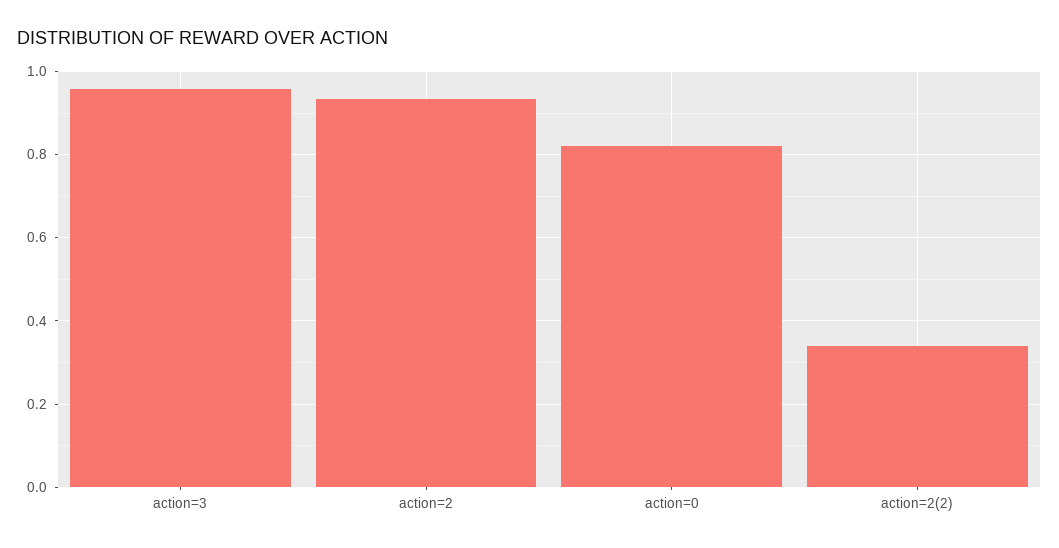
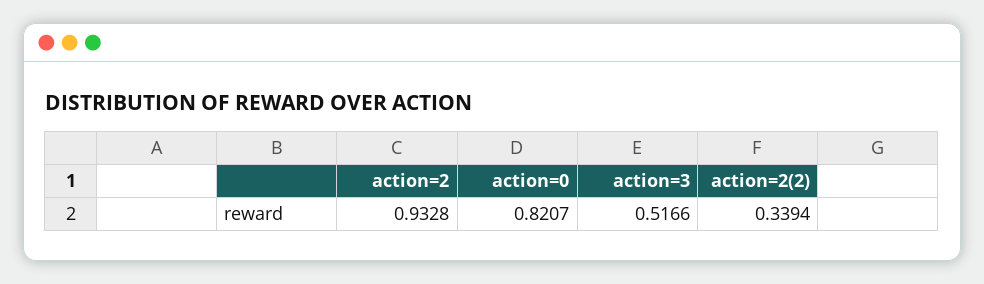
action=3: 0.96 -> 0.5166

